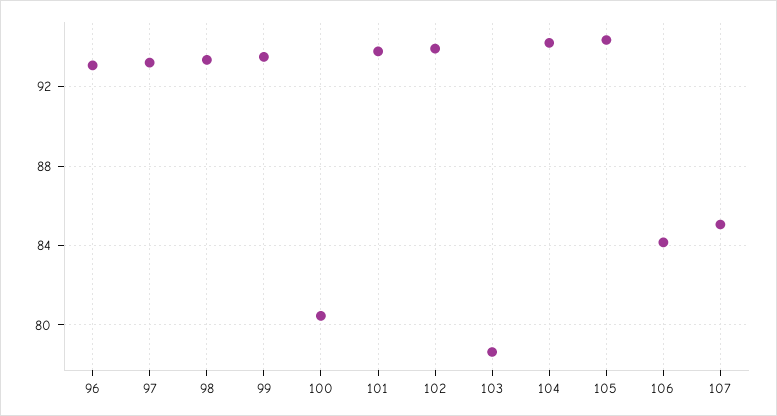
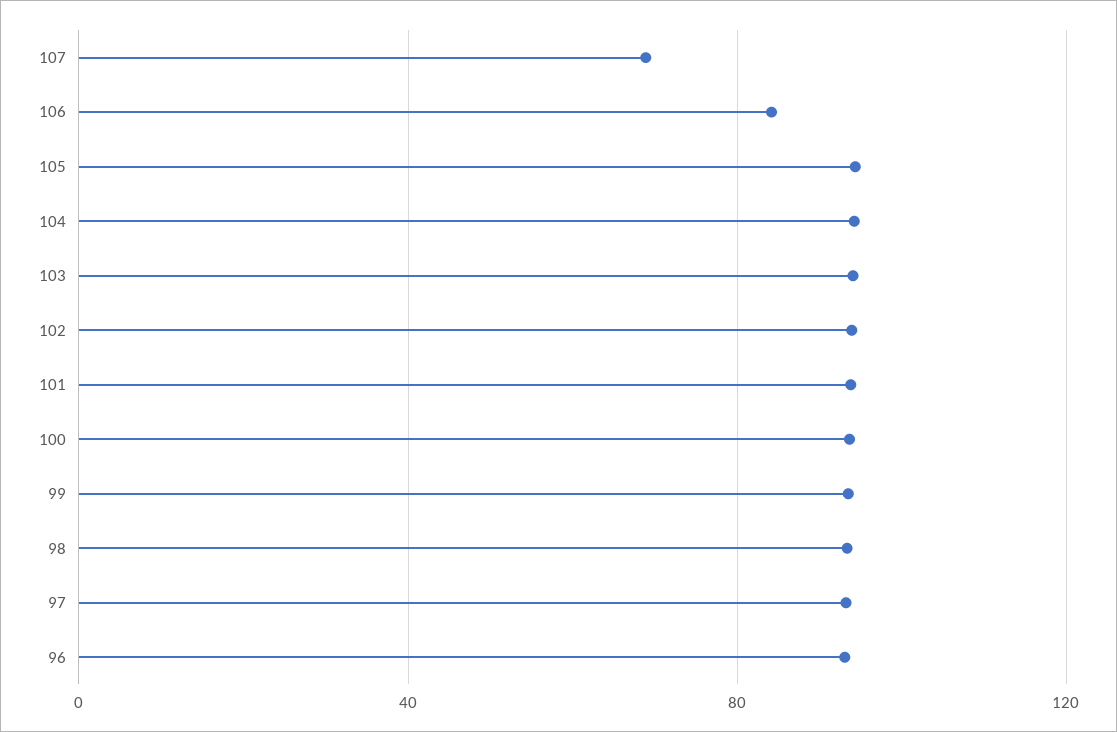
100: 80.5 -> 95
103: 78.5 -> 95
107: 85 -> 70

